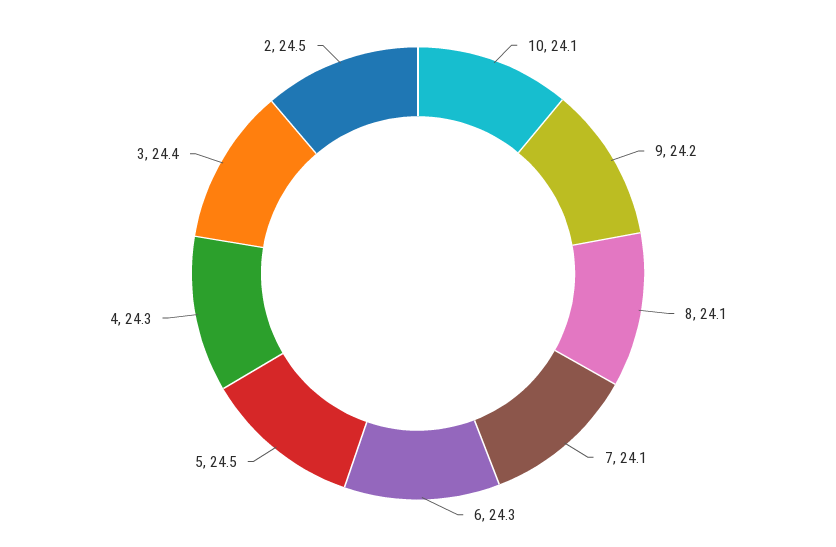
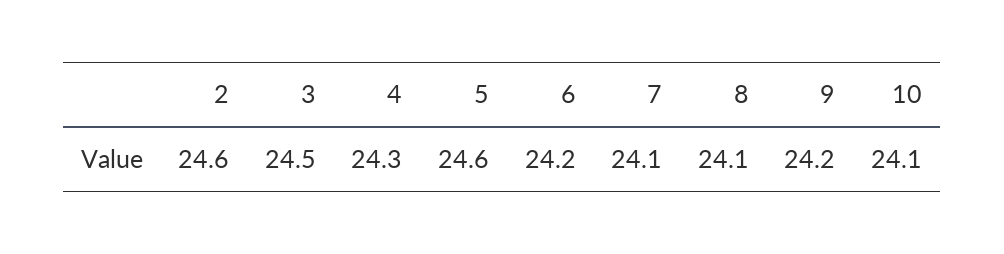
6: 24.3 -> 24.2
5: 24.5 -> 24.6
3: 24.4 -> 24.5
2: 24.5 -> 24.6

